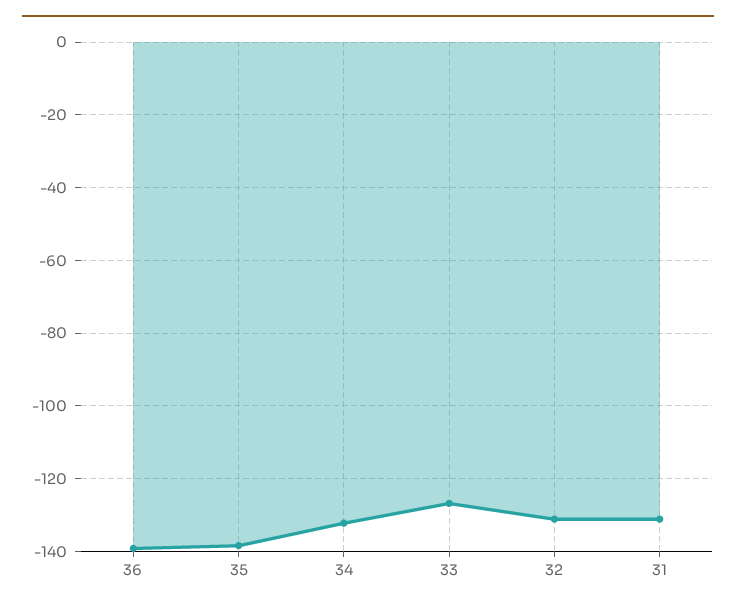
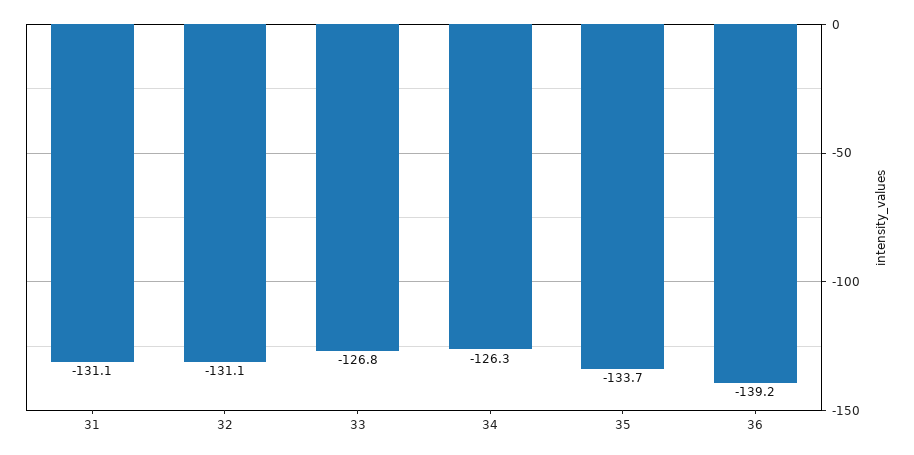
35: -138 -> -133.7
34: -132 -> -126.3

